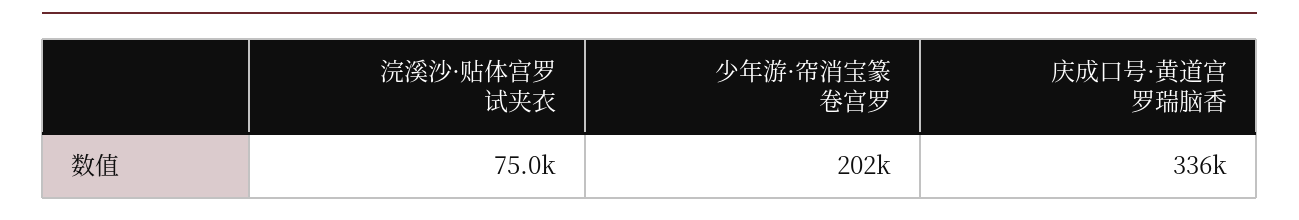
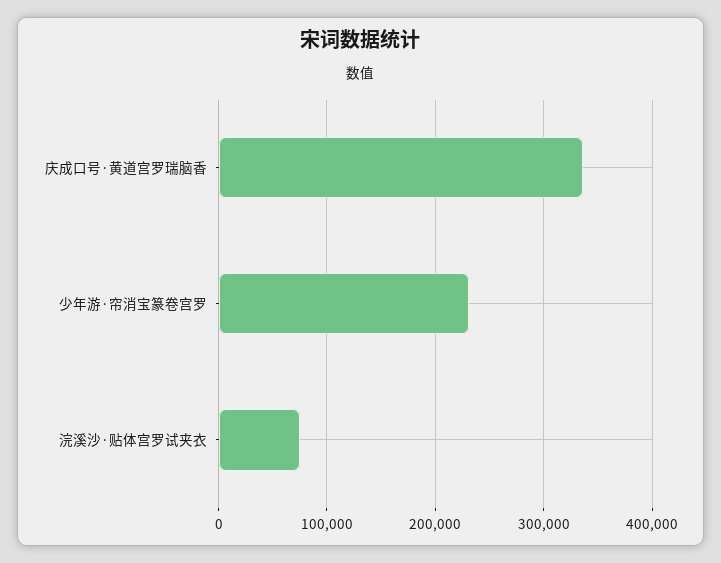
少年游·帘消宝篆卷宫罗: 202000 -> 230000

